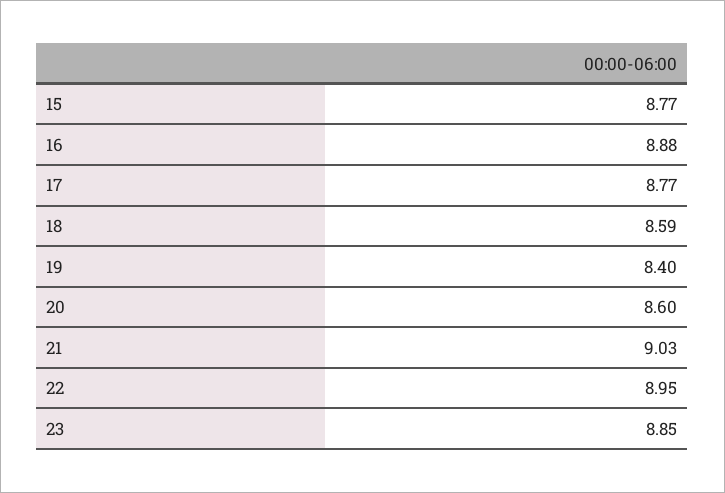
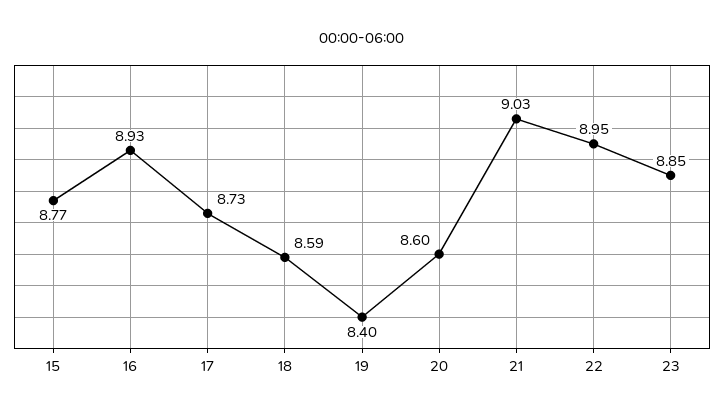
16: 8.88 -> 8.93
17: 8.77 -> 8.73

